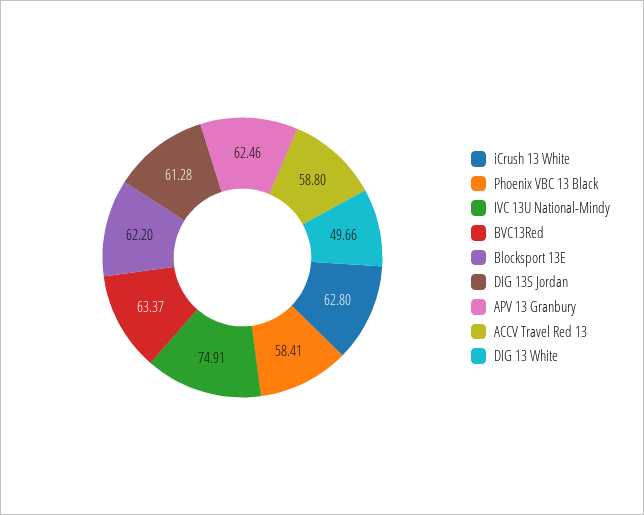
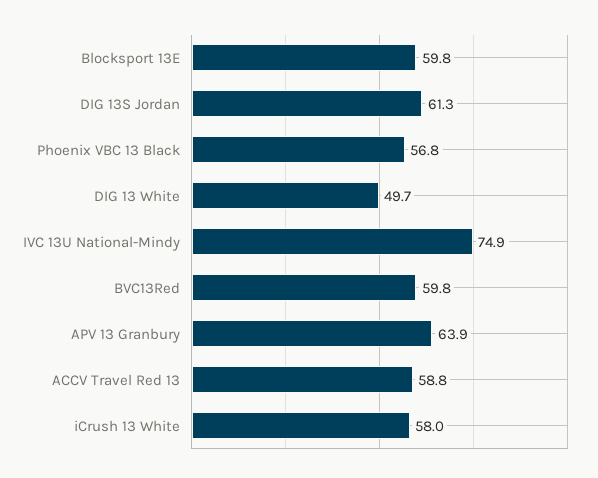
iCrush 13 White: 62.8 -> 58
Phoenix VBC 13 Black: 58.41 -> 56.8
BVC13Red: 63.37 -> 59.8
Blocksport 13E: 62.2 -> 59.8
APV 13 Granbury: 62.46 -> 63.9

